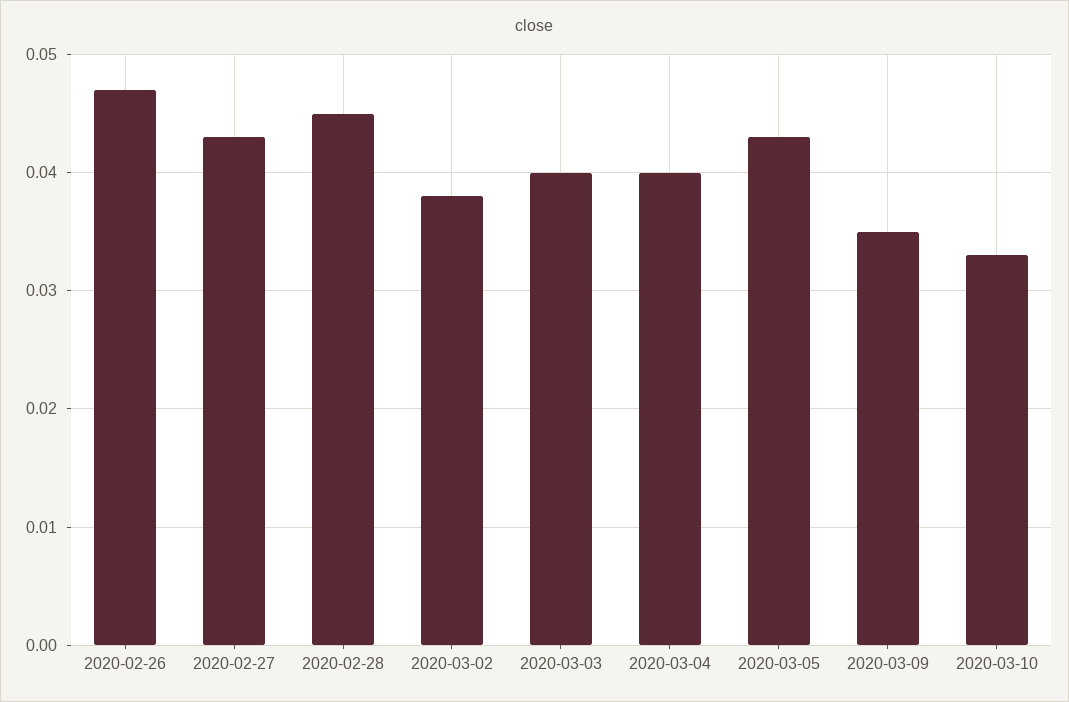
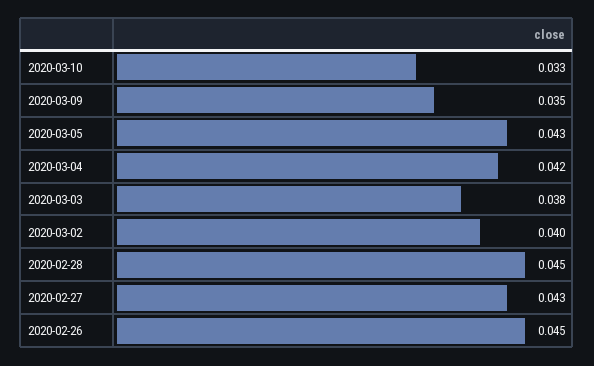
2020-02-26: 0.047 -> 0.045
2020-03-02: 0.038 -> 0.04
2020-03-03: 0.04 -> 0.038
2020-03-04: 0.04 -> 0.042

